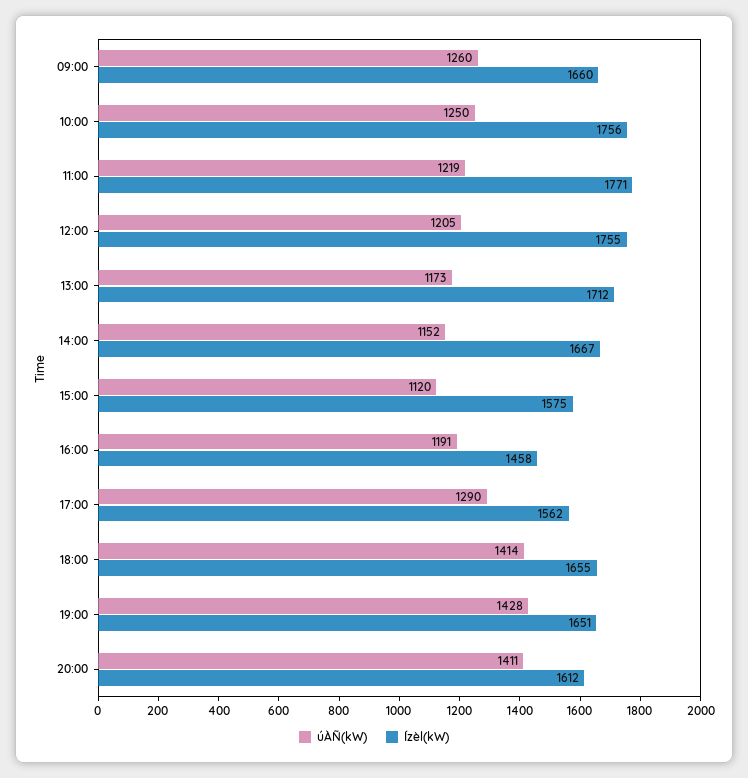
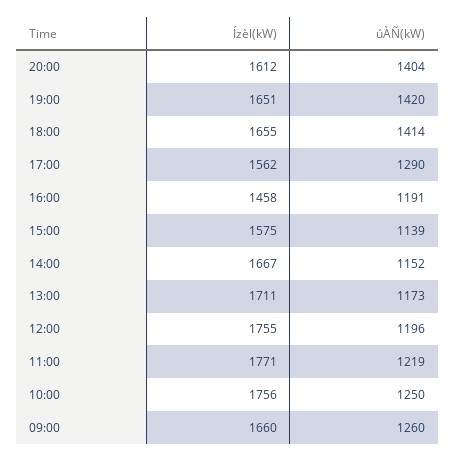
úÀÑ(kW), 12:00: 1205 -> 1196
Ízèl(kW), 13:00: 1712 -> 1711
úÀÑ(kW), 15:00: 1120 -> 1139
úÀÑ(kW), 19:00: 1428 -> 1420
úÀÑ(kW), 20:00: 1411 -> 1404

